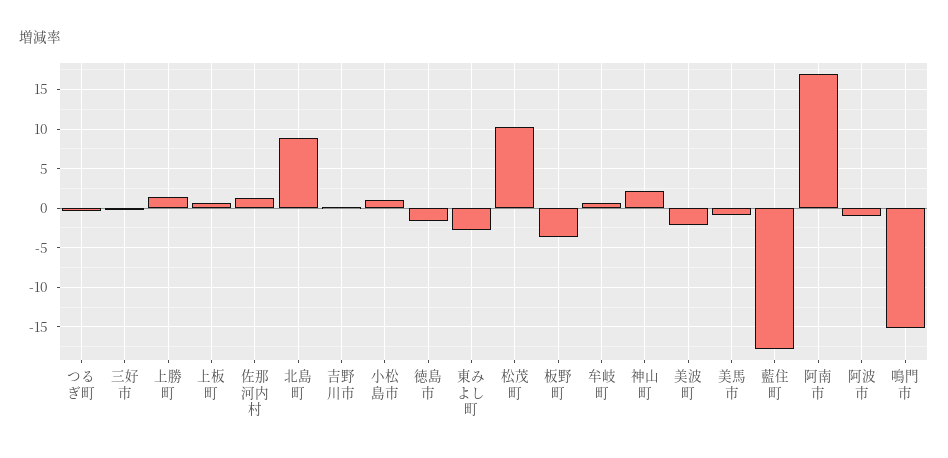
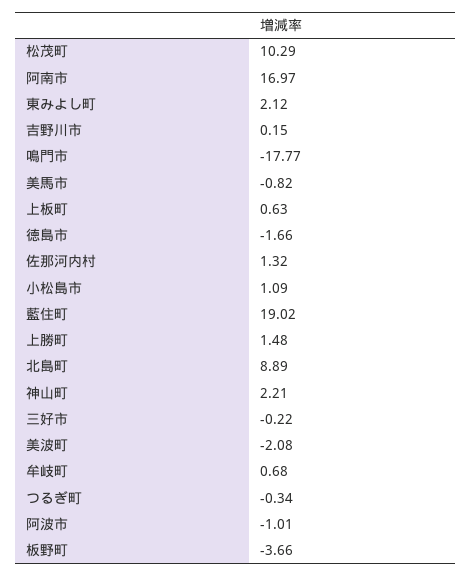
東みよし町: -3 -> 2.12
藍住町: -18 -> 19.02
鳴門市: -15 -> -17.77

